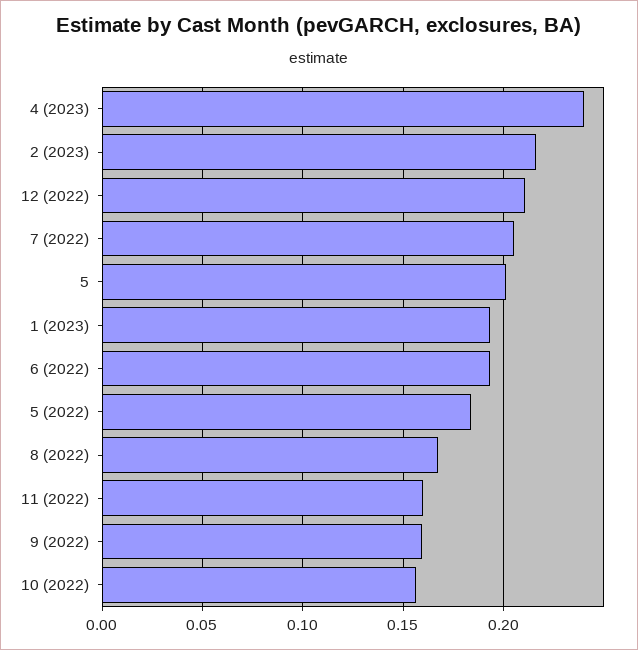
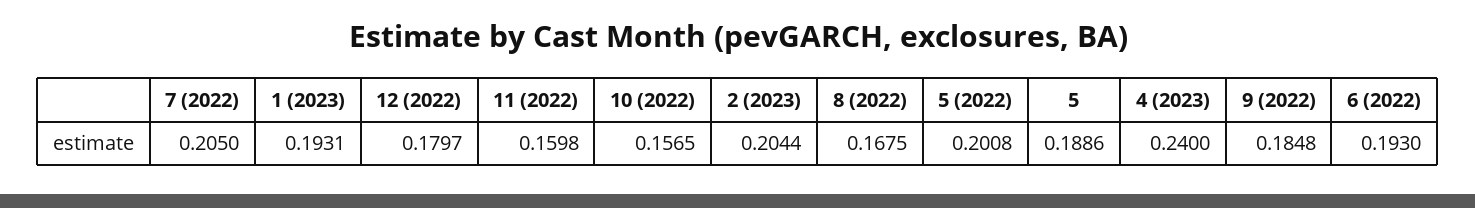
2 (2023): 0.215 -> 0.2044
12 (2022): 0.21 -> 0.1797
5: 0.2 -> 0.1886
5 (2022): 0.185 -> 0.2008
9 (2022): 0.16 -> 0.1848

